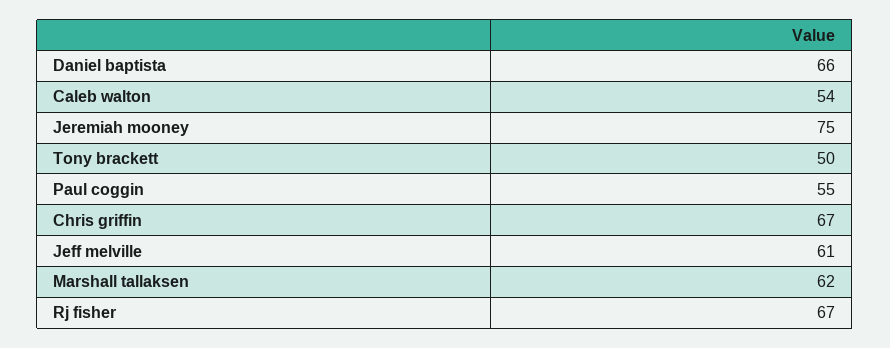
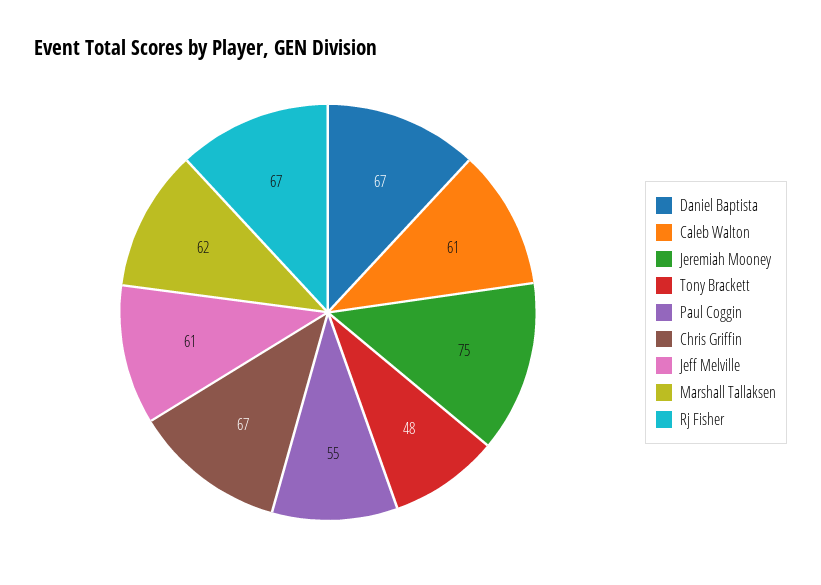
Daniel baptista: 66 -> 67
Caleb walton: 54 -> 61
Tony brackett: 50 -> 48

